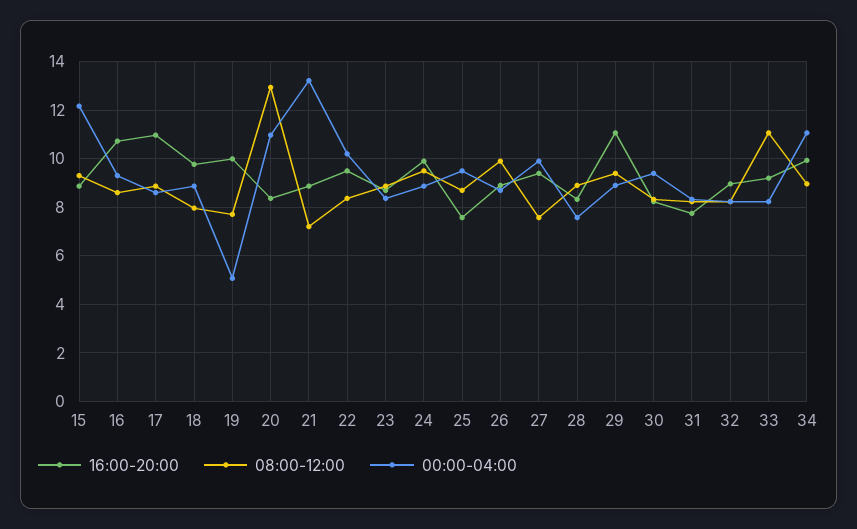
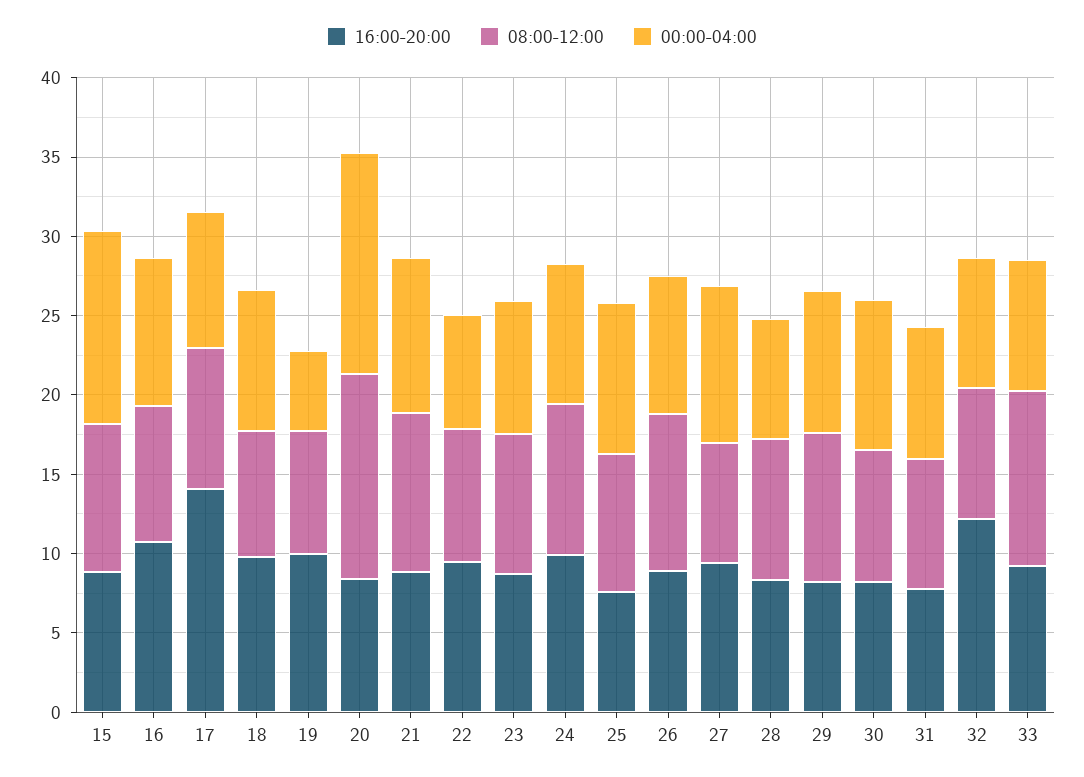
16:00-20:00, 17: 11 -> 14
00:00-04:00, 20: 11 -> 14
08:00-12:00, 21: 7.25 -> 10
00:00-04:00, 21: 13.25 -> 10
00:00-04:00, 22: 10.25 -> 7
16:00-20:00, 29: 11 -> 8
16:00-20:00, 32: 9 -> 12
16:00-20:00, 34: 10 -> none
08:00-12:00, 34: 9 -> none
00:00-04:00, 34: 11 -> none

